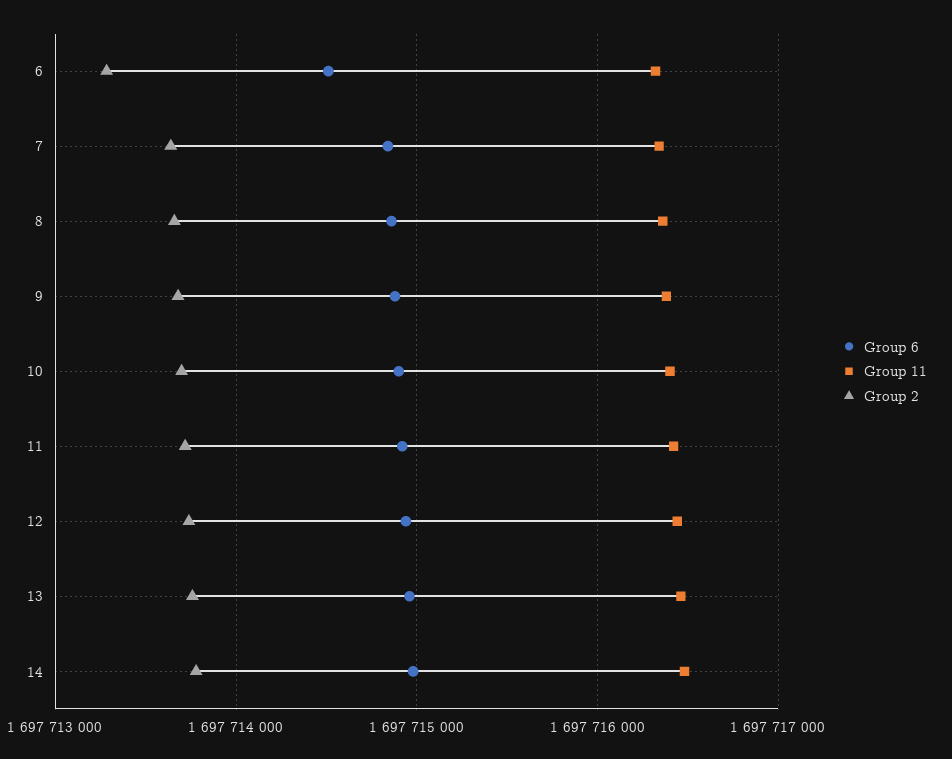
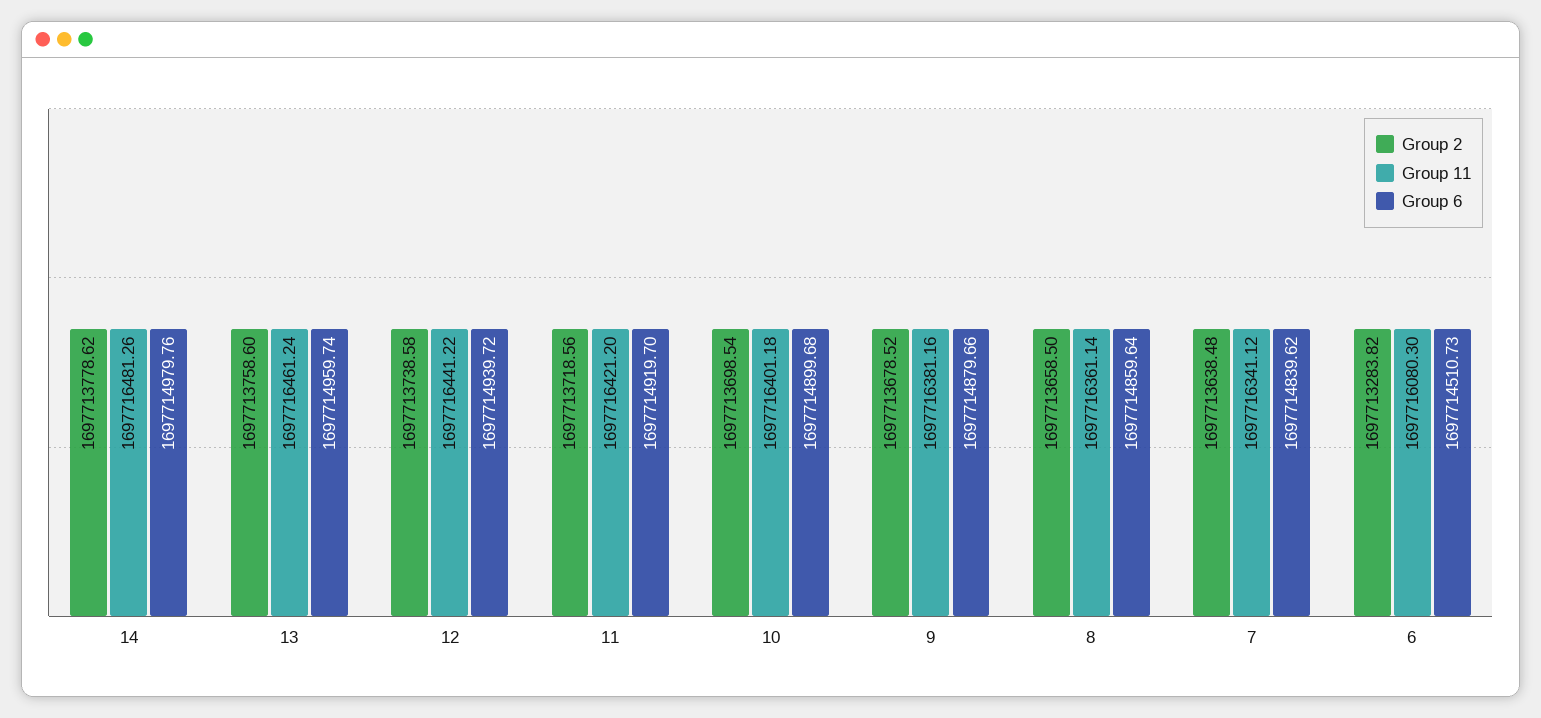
Group 11, 6: 1697716300 -> 1697716080.3

